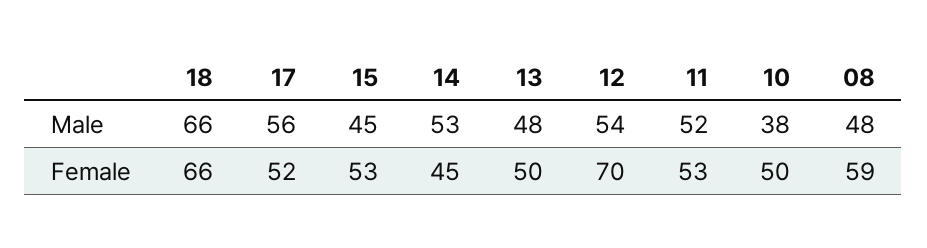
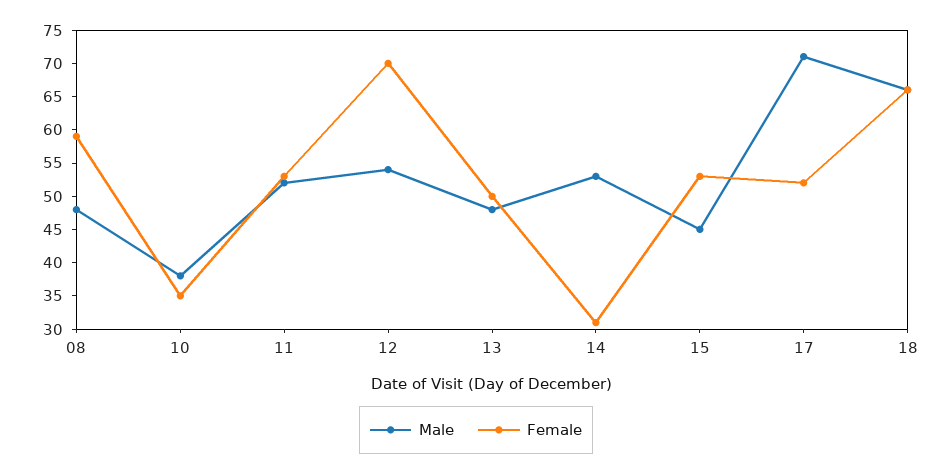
Male, 17: 56 -> 70
Female, 14: 45 -> 30
Female, 10: 50 -> 35

